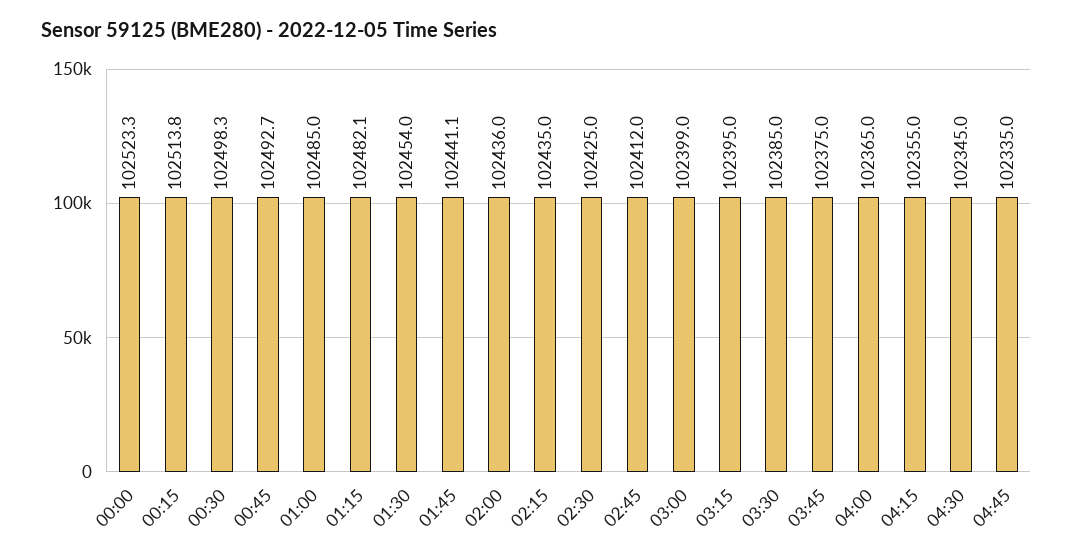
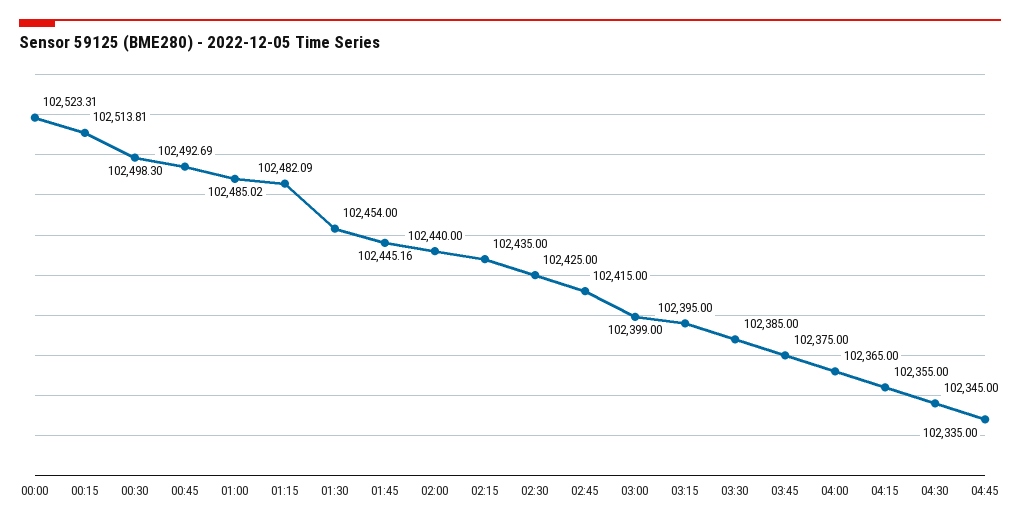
01:45: 102441.1 -> 102445.16
02:00: 102436 -> 102440
02:45: 102412 -> 102415

